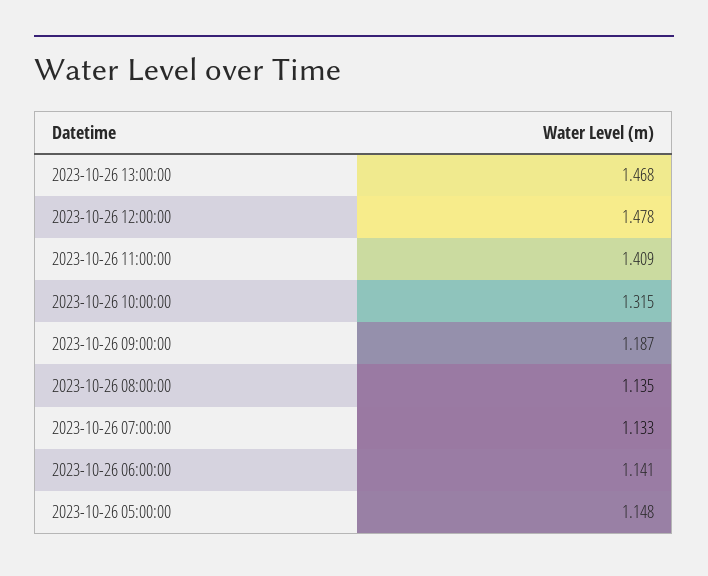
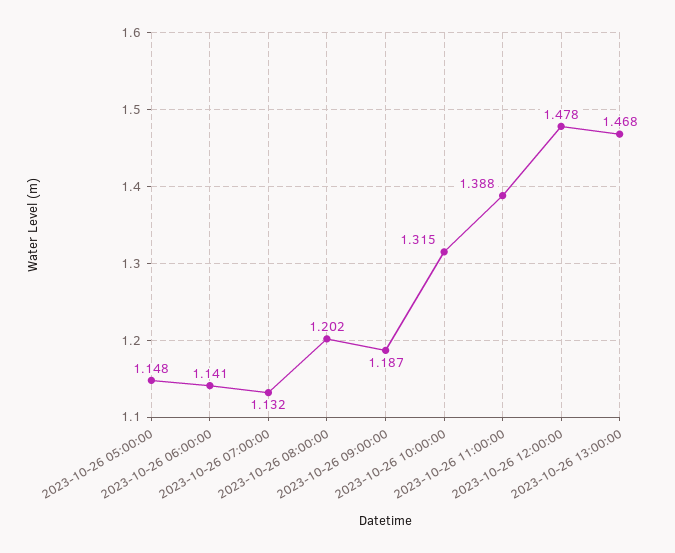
2023-10-26 11:00:00: 1.409 -> 1.388
2023-10-26 08:00:00: 1.135 -> 1.202
2023-10-26 07:00:00: 1.133 -> 1.132

